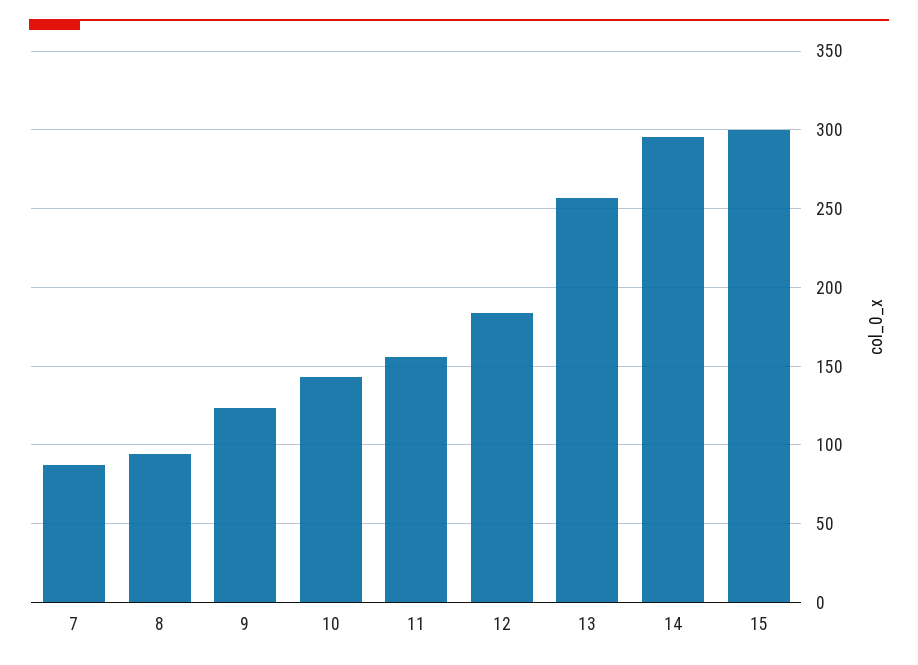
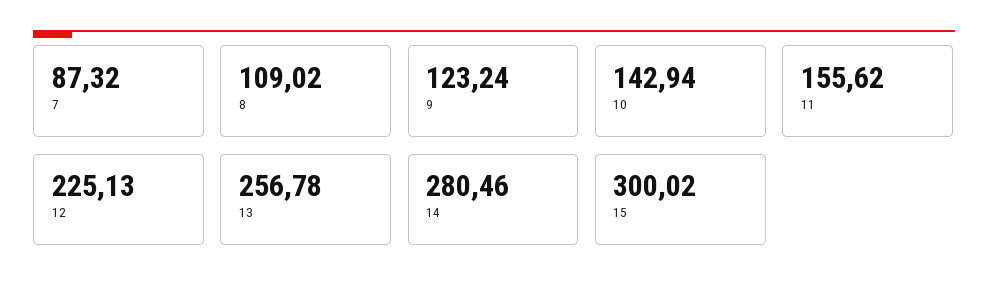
8: 95 -> 109.02
12: 185 -> 225.13
14: 295 -> 280.46

